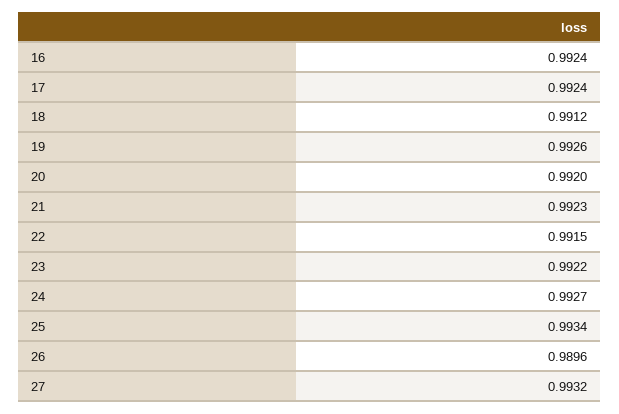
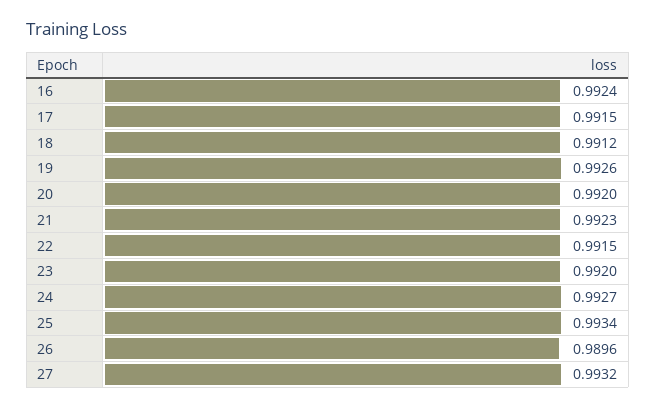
17: 0.9924 -> 0.9915
23: 0.9922 -> 0.992

